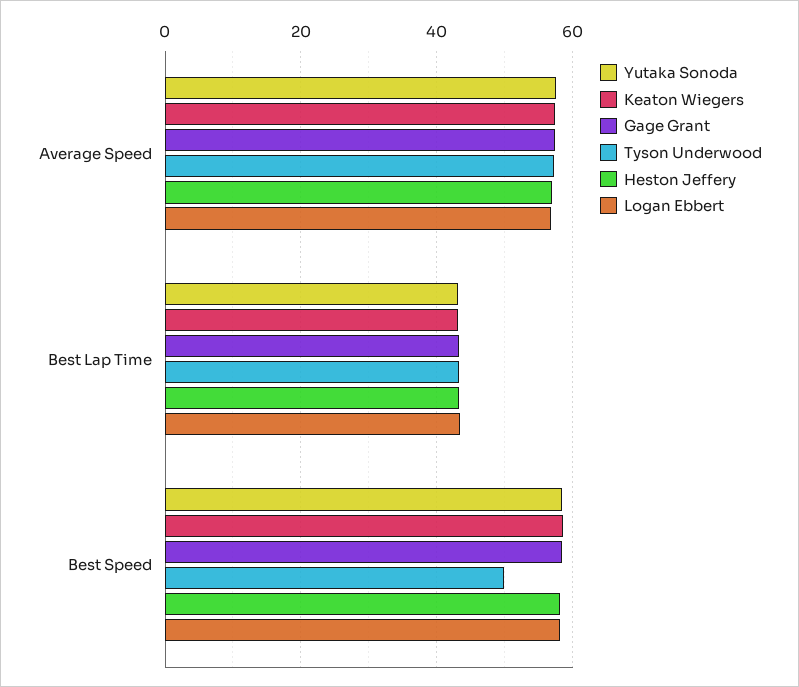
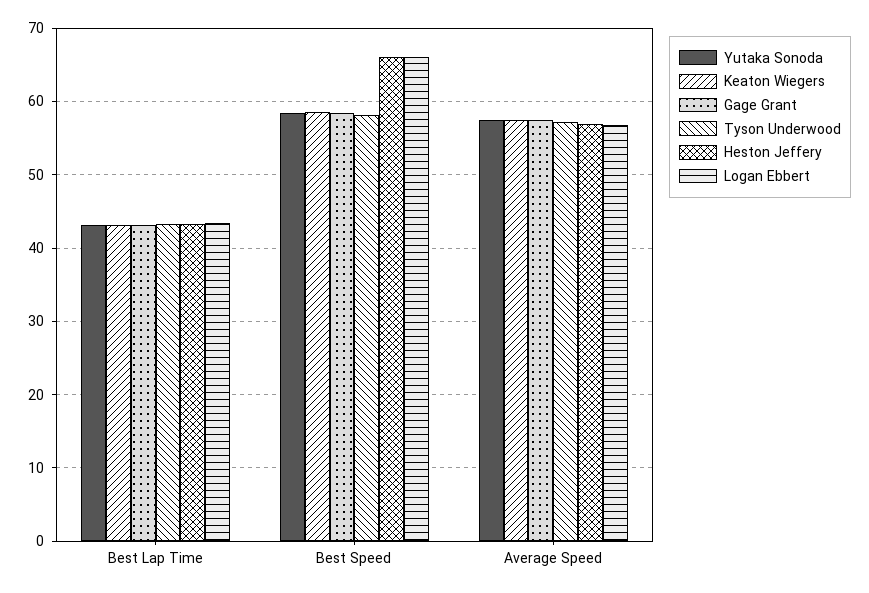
Tyson Underwood, Best Speed: 50 -> 58
Heston Jeffery, Best Speed: 58 -> 66
Logan Ebbert, Best Speed: 58 -> 66

